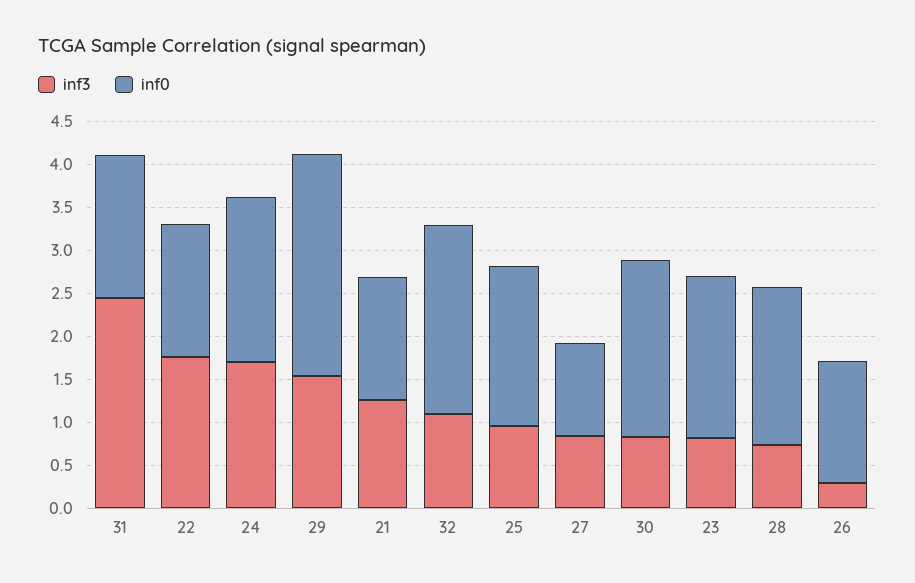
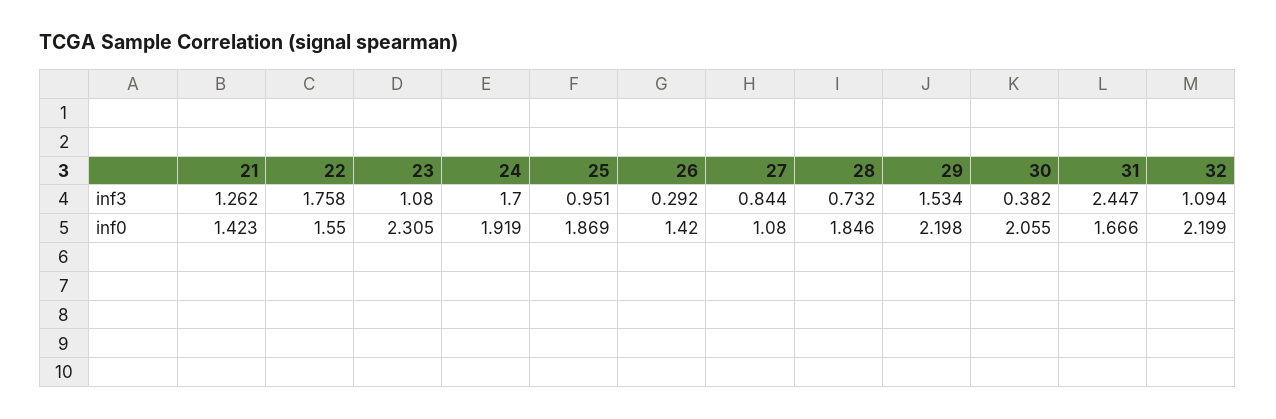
inf0, 29: 2.6 -> 2.198
inf3, 30: 0.8 -> 0.382
inf3, 23: 0.8 -> 1.08
inf0, 23: 1.9 -> 2.305

